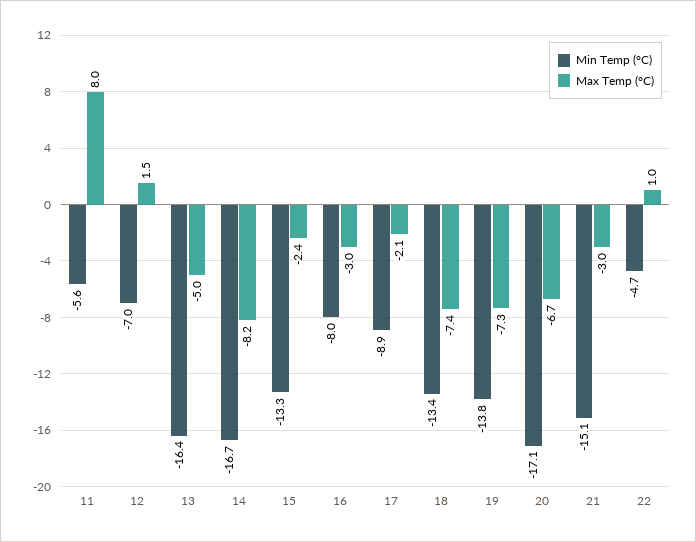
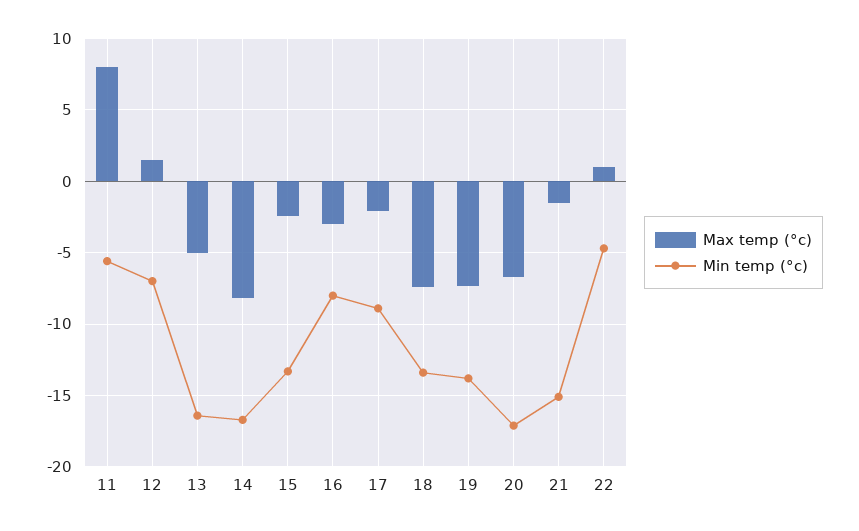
Max Temp (°C), 21: -3 -> -1.5

